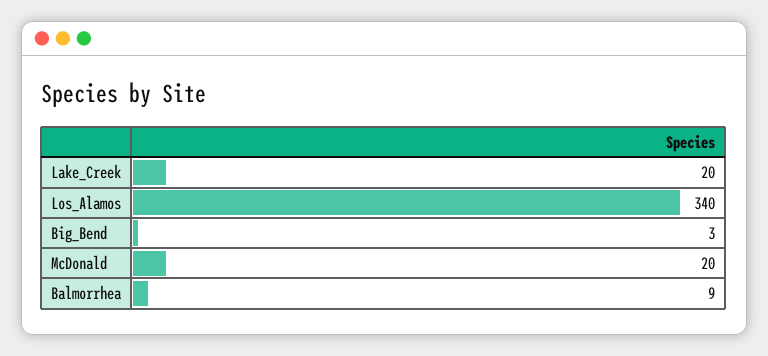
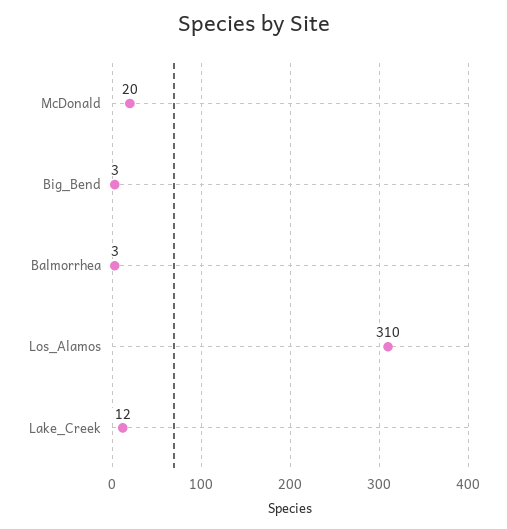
Lake_Creek: 20 -> 12
Los_Alamos: 340 -> 310
Balmorrhea: 9 -> 3

